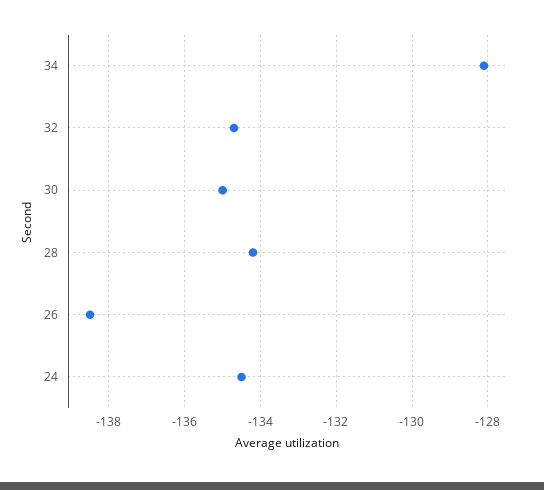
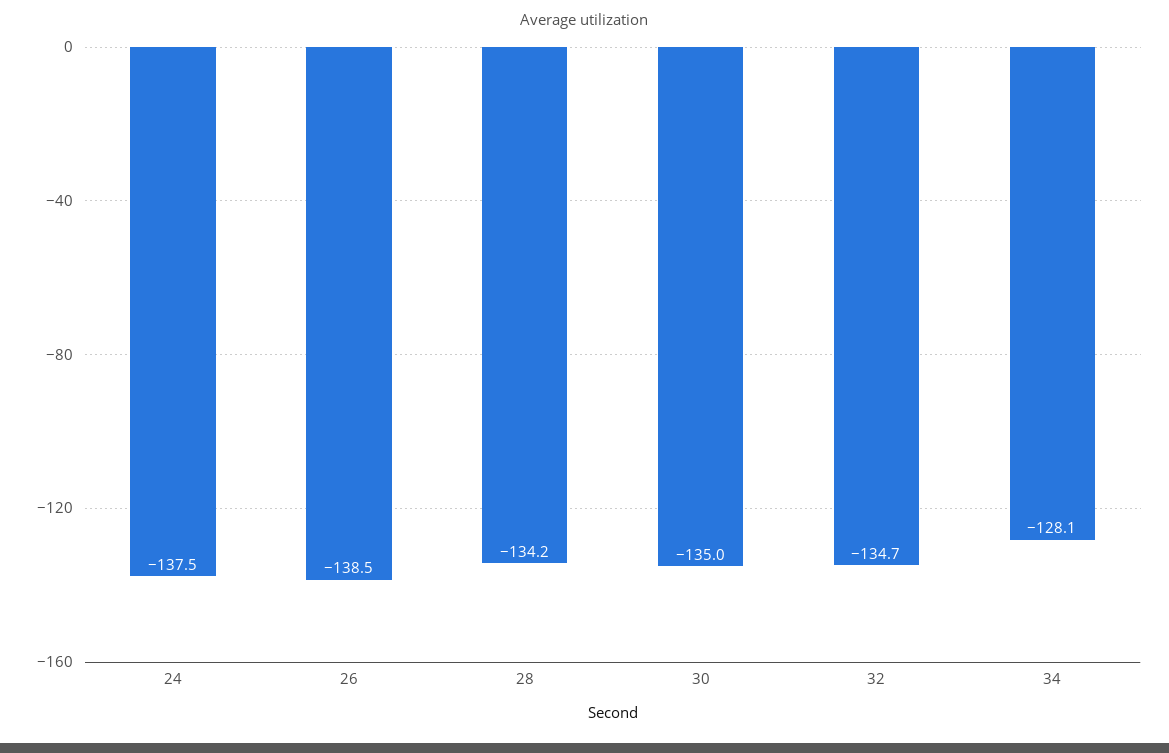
24: -134.5 -> -137.5

